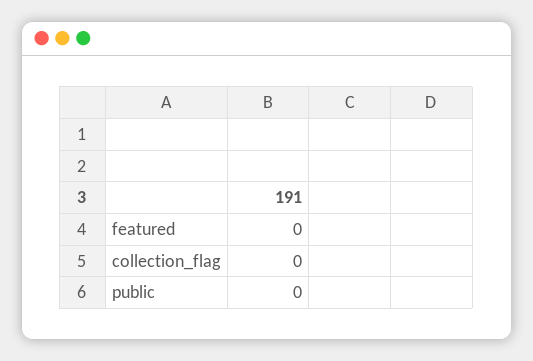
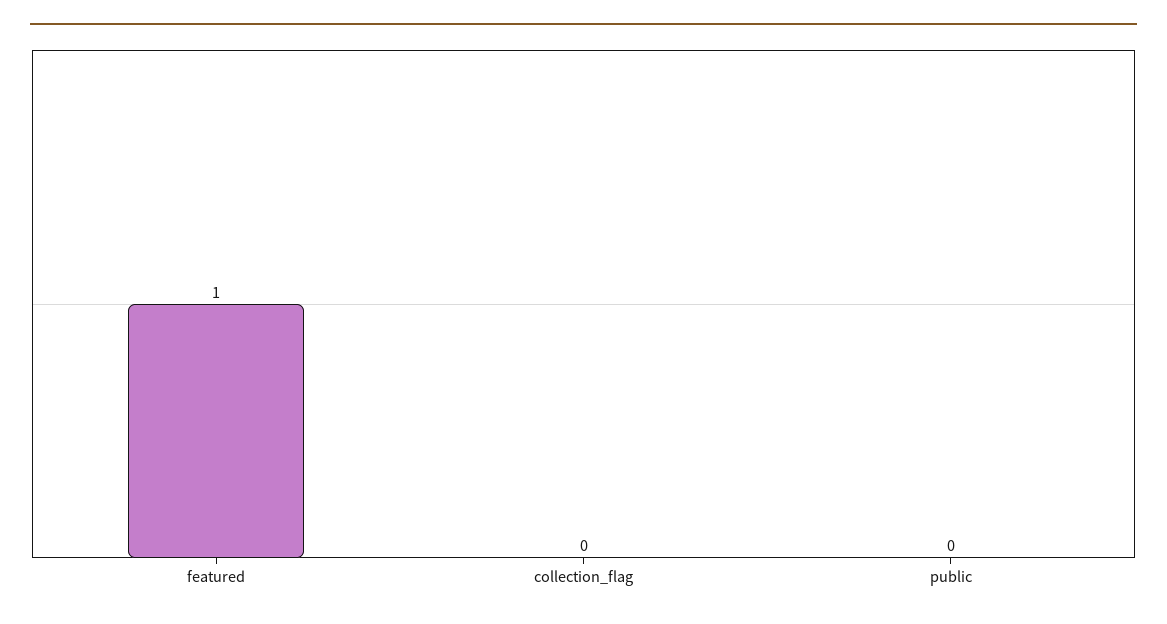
featured: 0 -> 1

